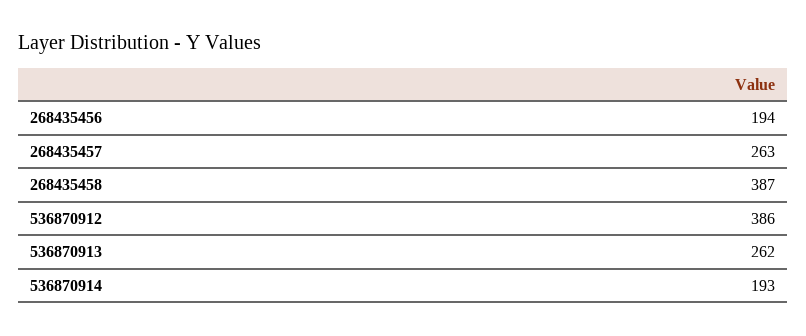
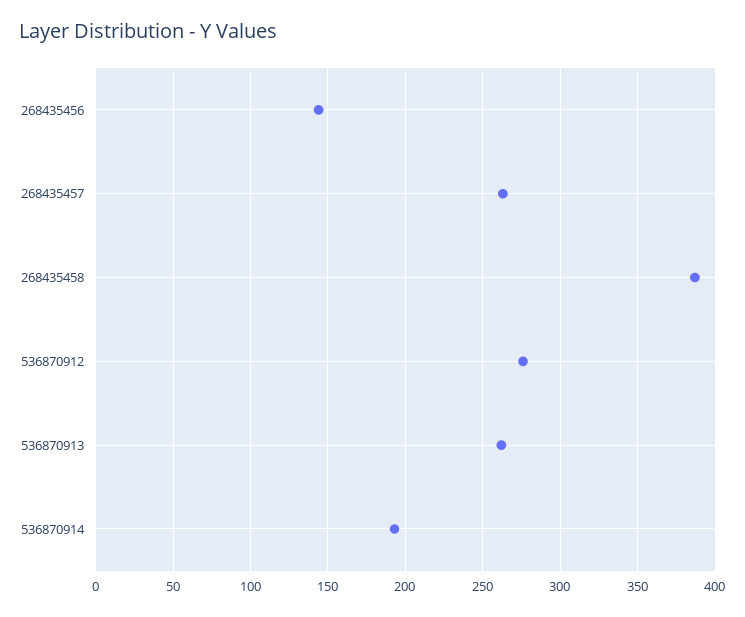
268435456: 194 -> 145
536870912: 386 -> 275

